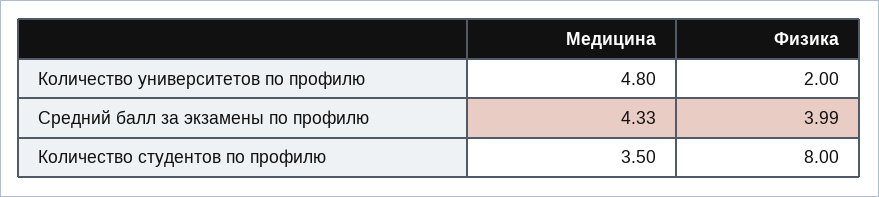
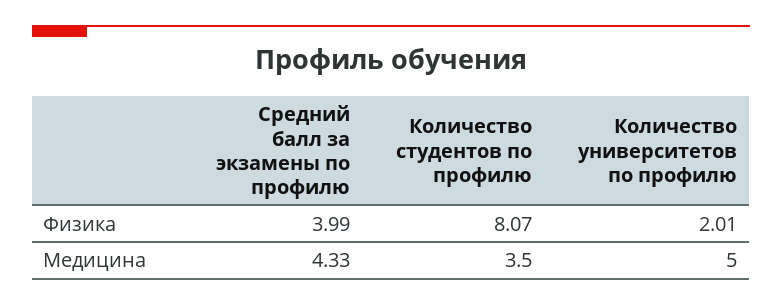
Медицина, Количество университетов по профилю: 4.8 -> 5
Физика, Количество университетов по профилю: 2 -> 2.01
Физика, Количество студентов по профилю: 8 -> 8.07

